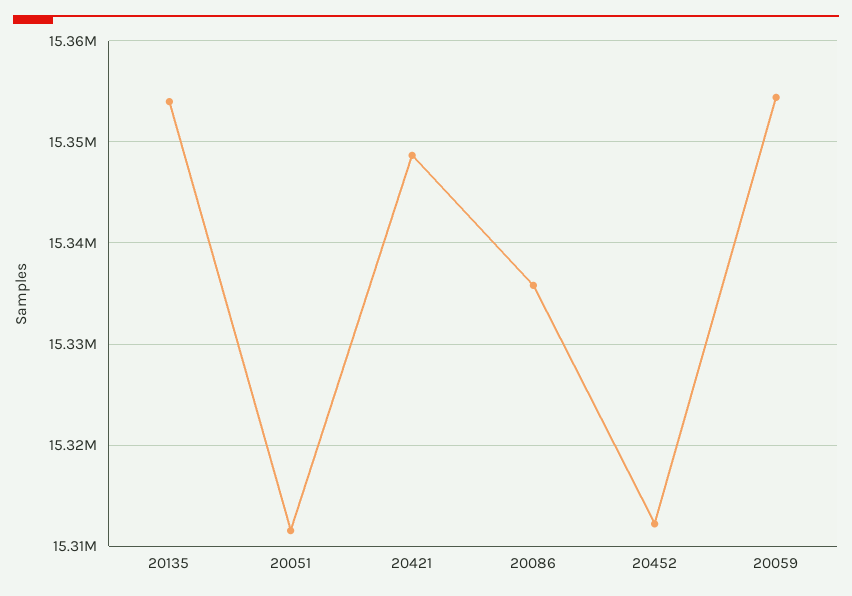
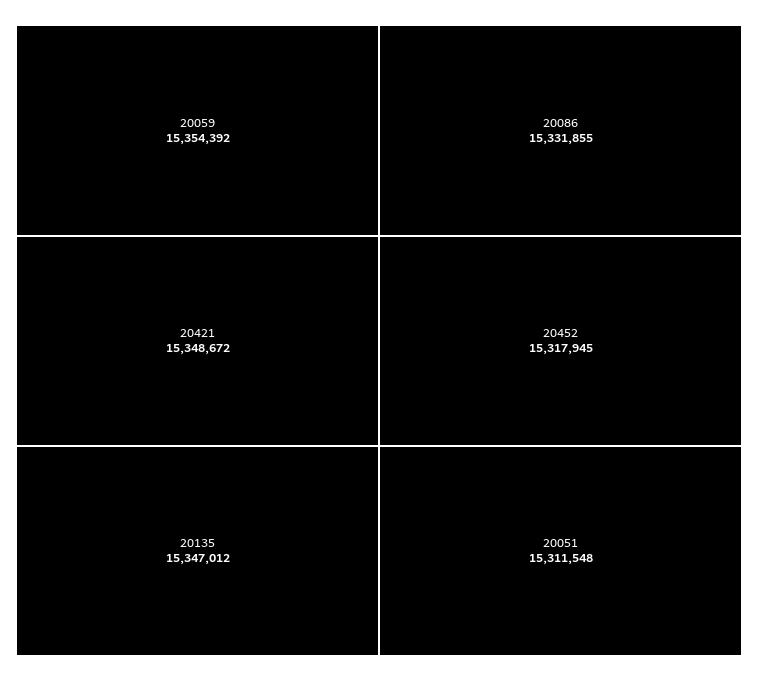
20135: 15354000 -> 15347012
20086: 15336000 -> 15331855
20452: 15312000 -> 15317945

